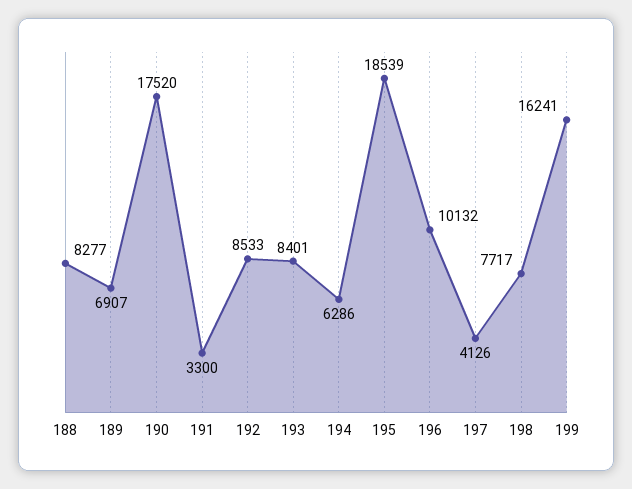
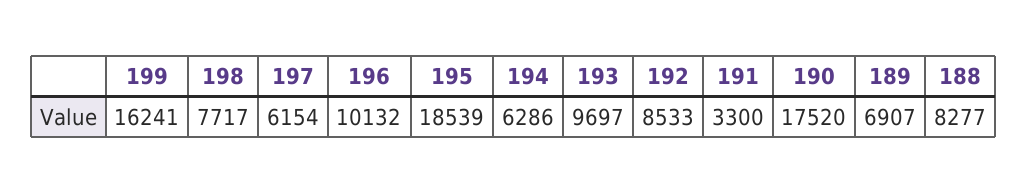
193: 8401 -> 9697
197: 4126 -> 6154

